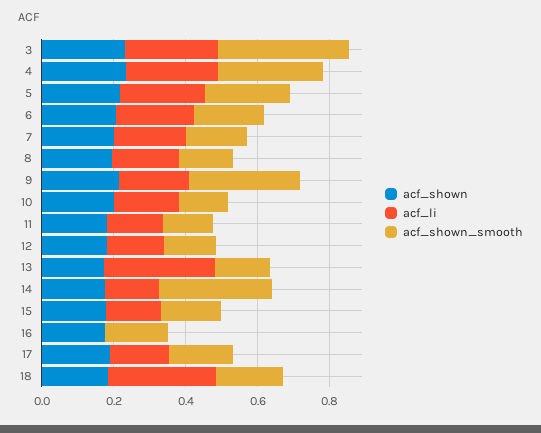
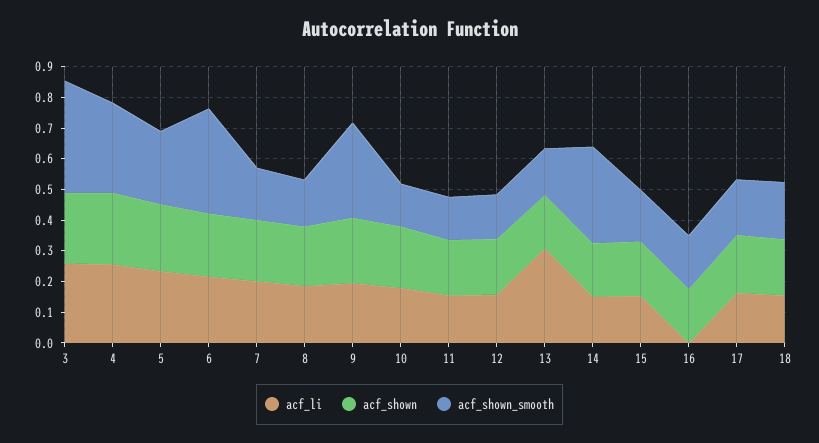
acf_shown_smooth, 6: 0.2 -> 0.35
acf_li, 18: 0.3 -> 0.15

